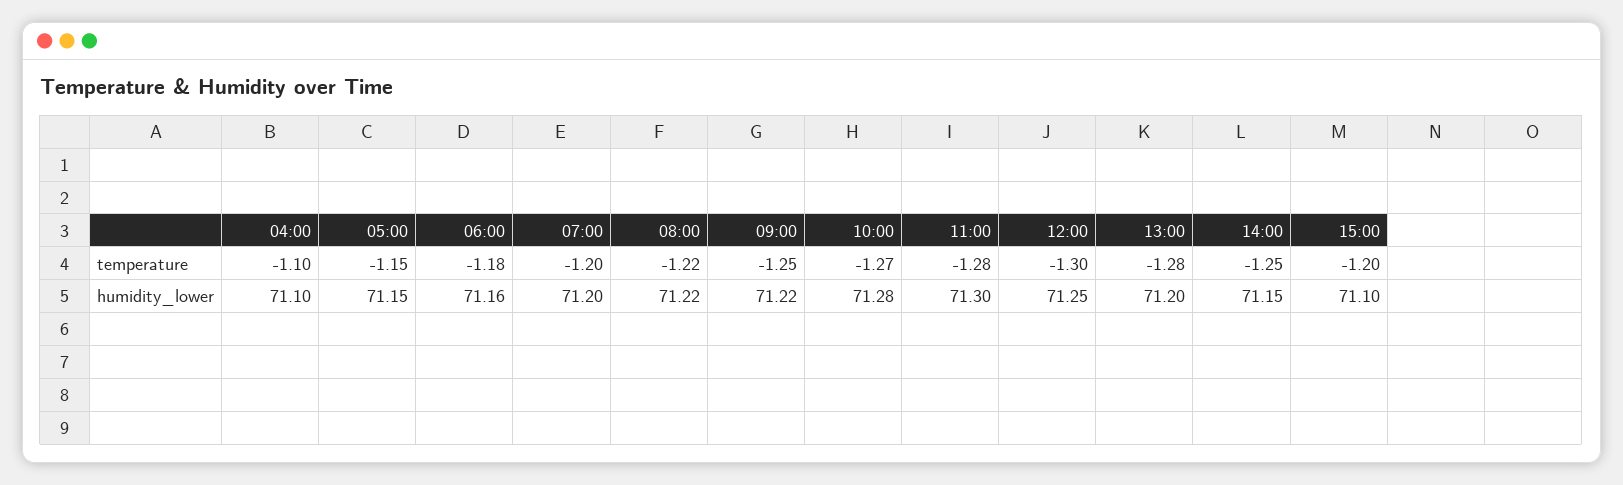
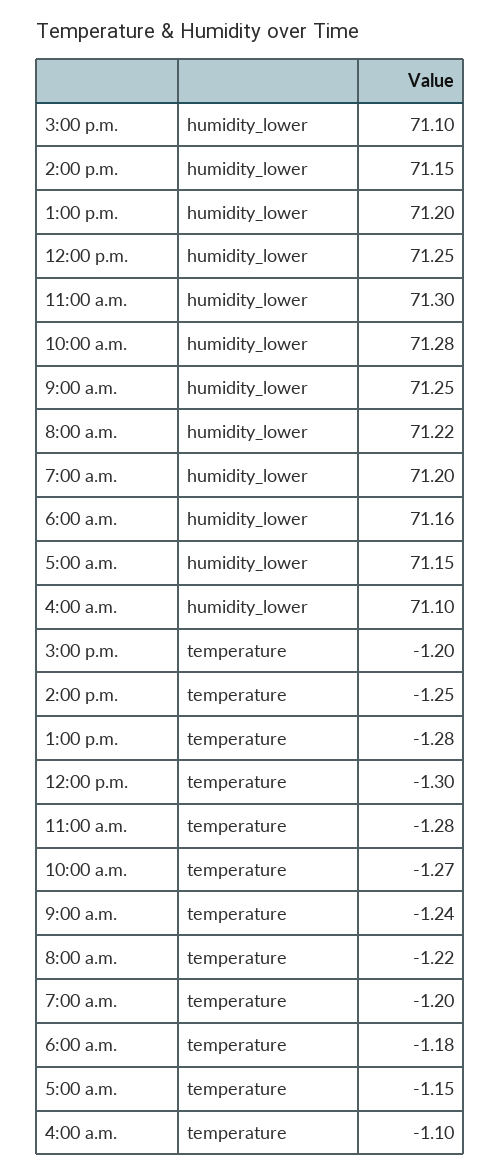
09:00, temperature: -1.25 -> -1.24
09:00, humidity_lower: 71.22 -> 71.25

